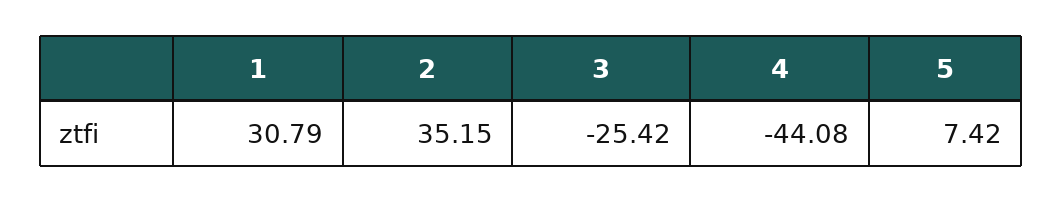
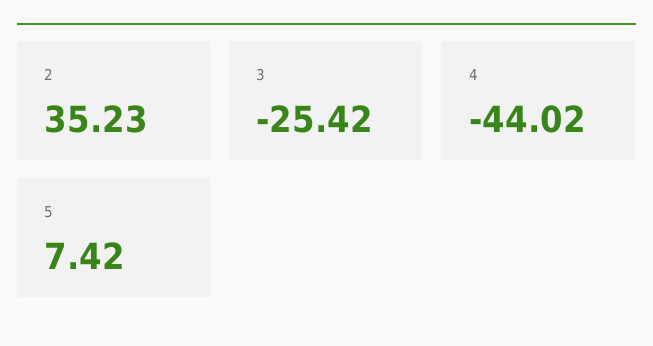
1: 30.79 -> none
2: 35.15 -> 35.23
4: -44.08 -> -44.02

